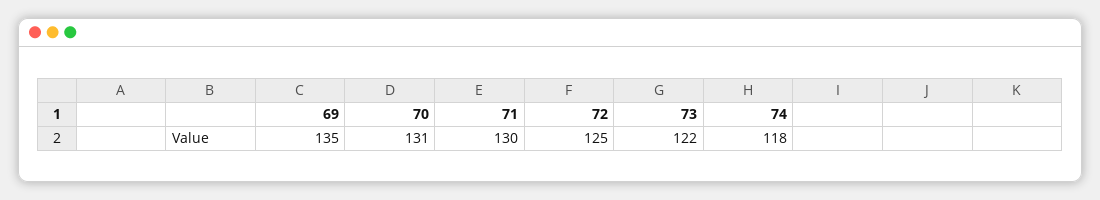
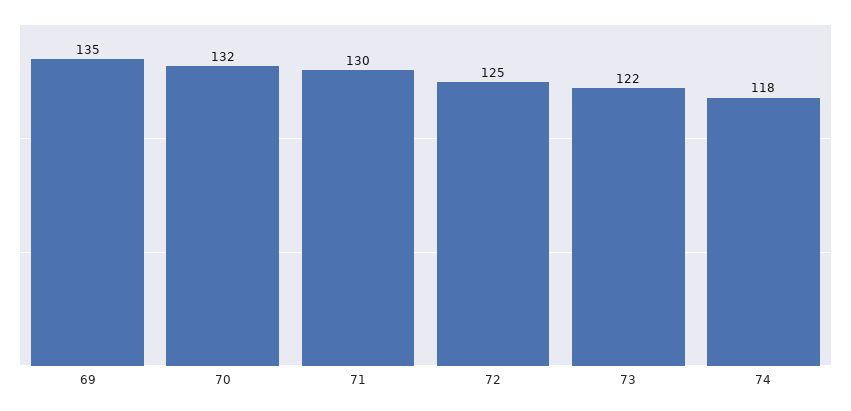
70: 131 -> 132

